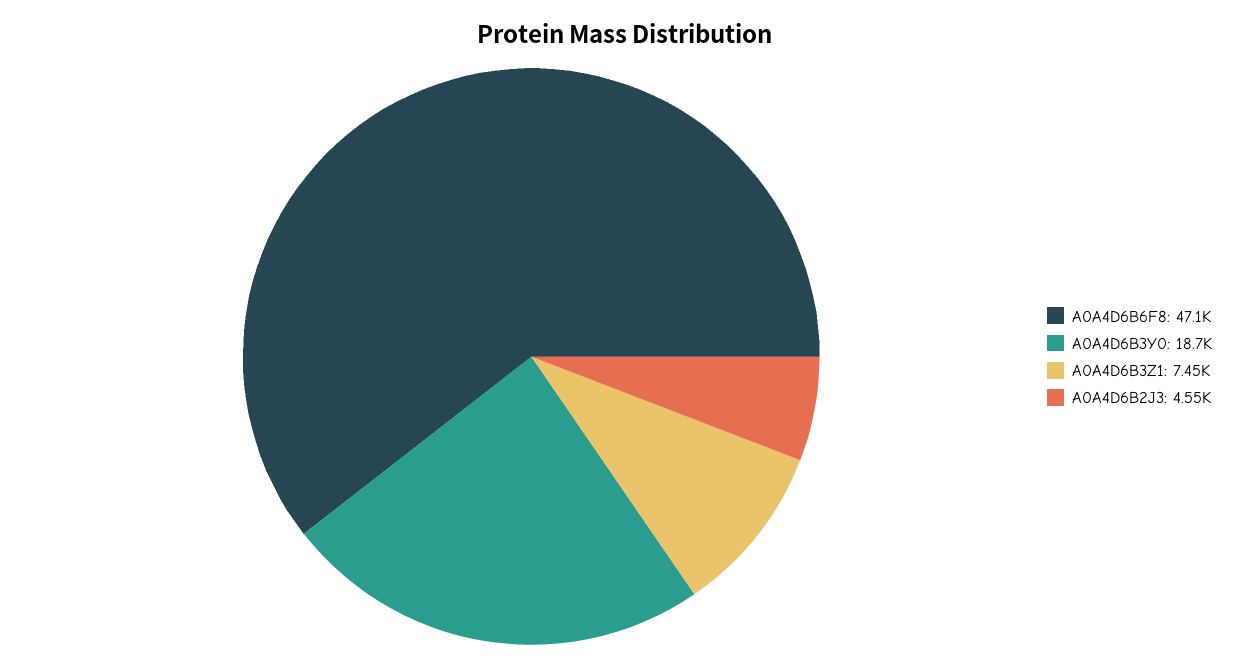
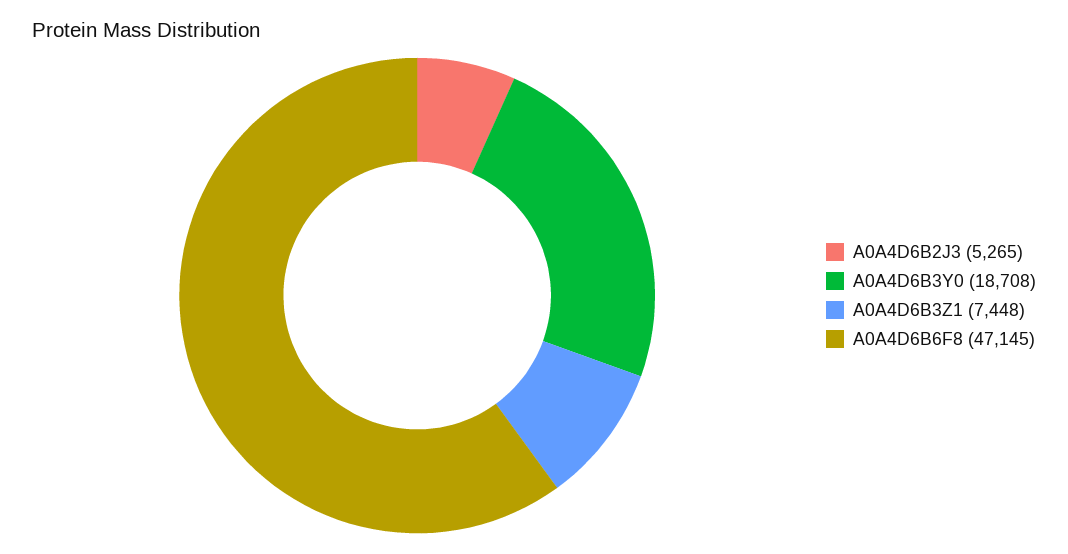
A0A4D6B2J3: 4550 -> 5265

